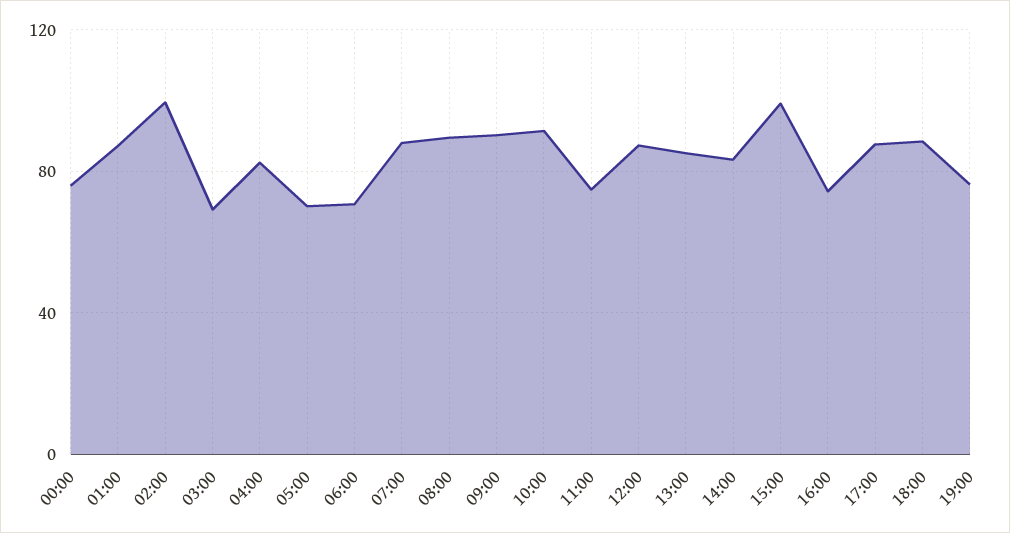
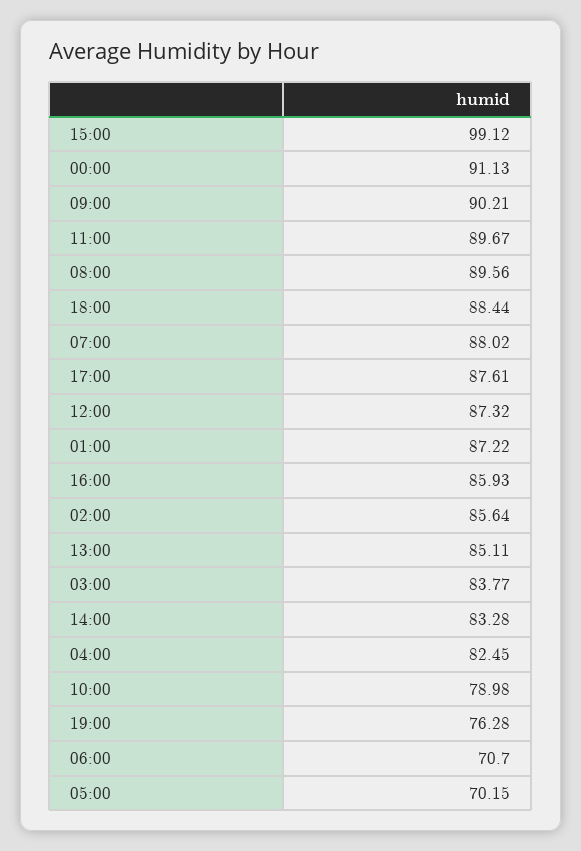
00:00: 75 -> 91.13
02:00: 100 -> 85.64
03:00: 70 -> 83.77
10:00: 90 -> 78.98
11:00: 75 -> 89.67
16:00: 75 -> 85.93

